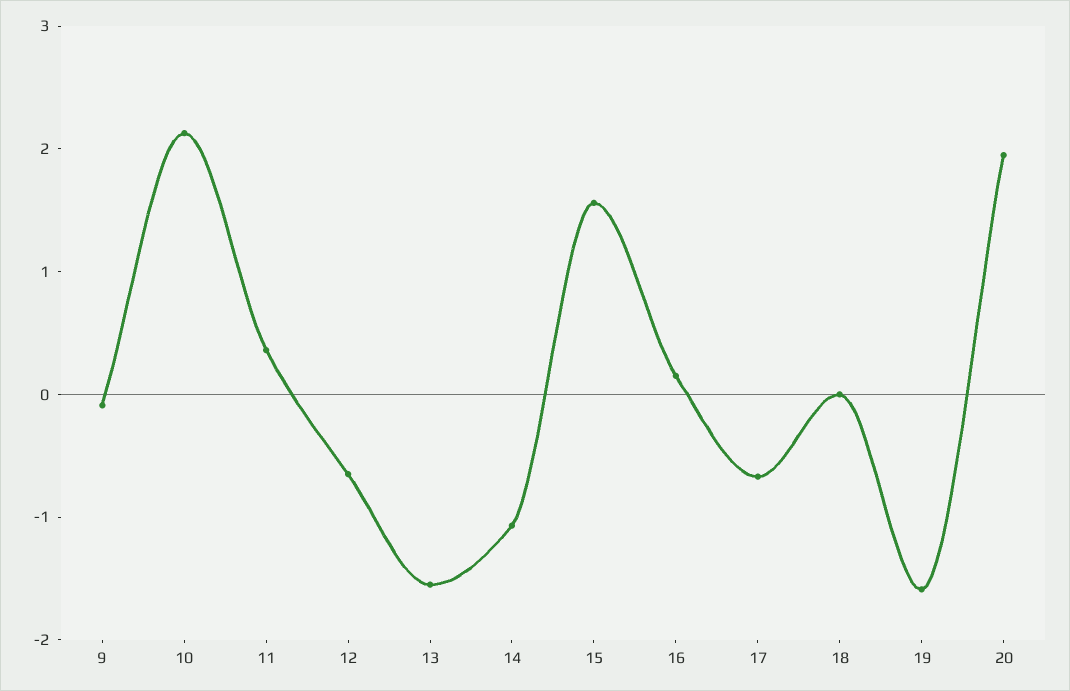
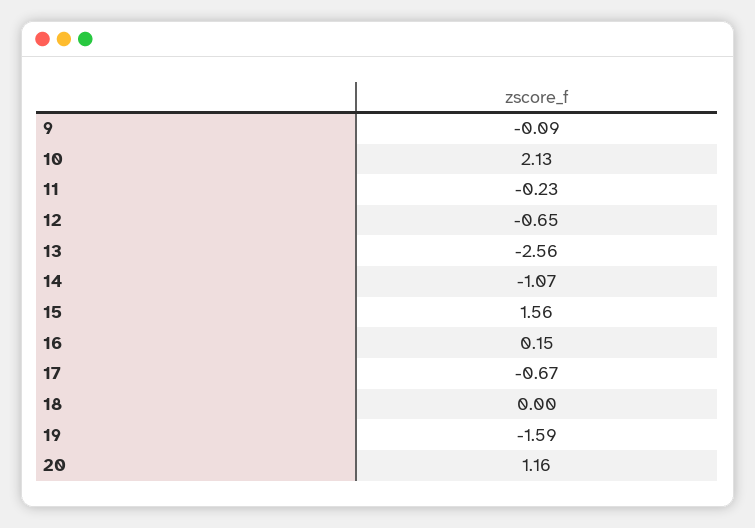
11: 0.4 -> -0.23
13: -1.6 -> -2.56
20: 2 -> 1.16

